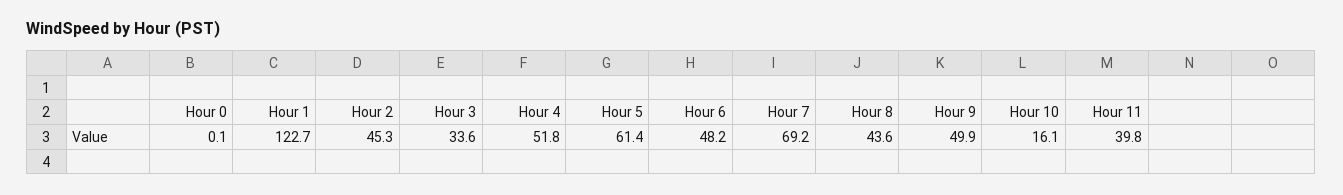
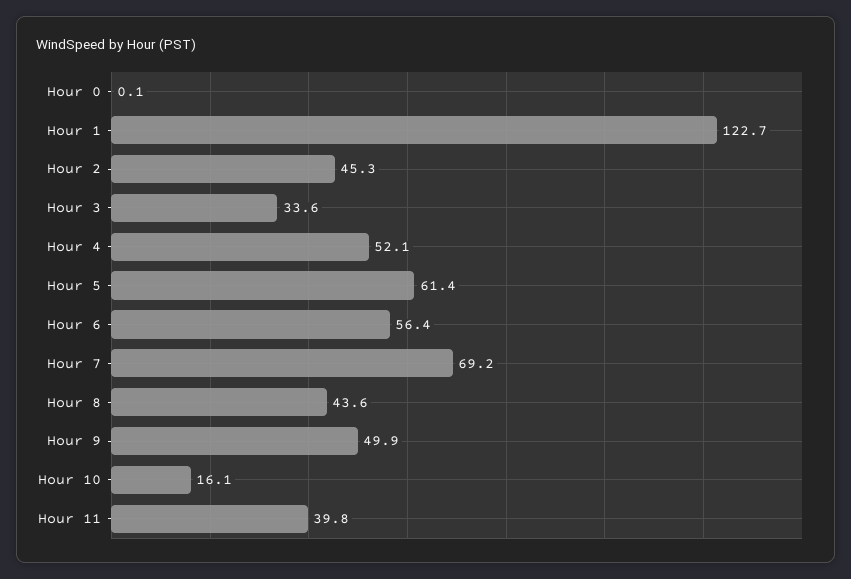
Hour 4: 51.8 -> 52.1
Hour 6: 48.2 -> 56.4

